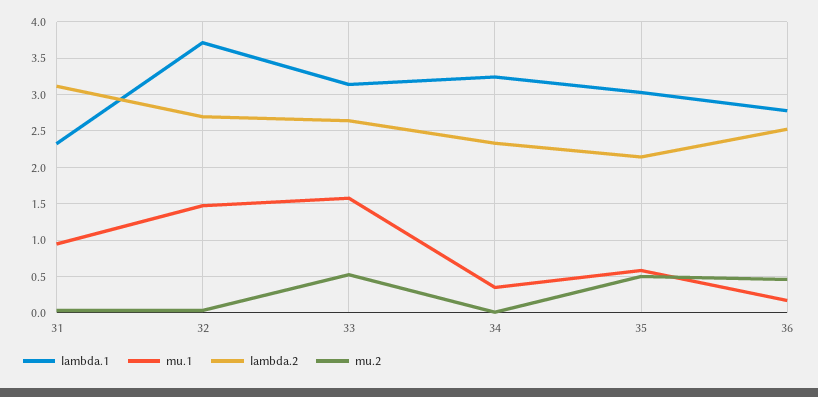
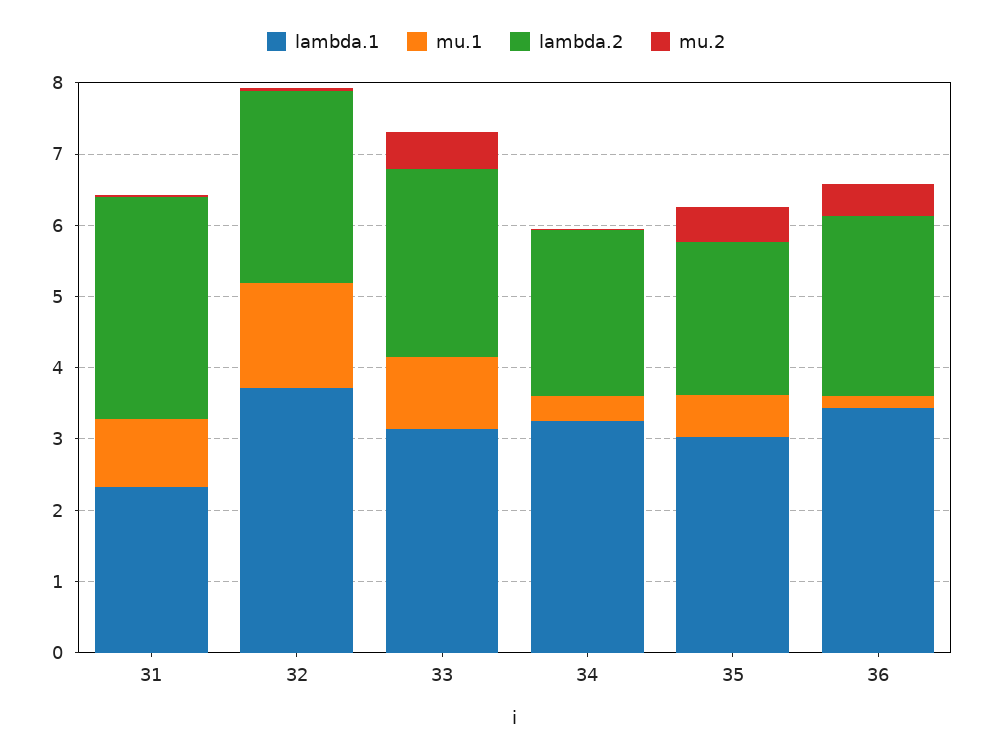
mu.1, 33: 1.6 -> 1
lambda.1, 36: 2.8 -> 3.4

